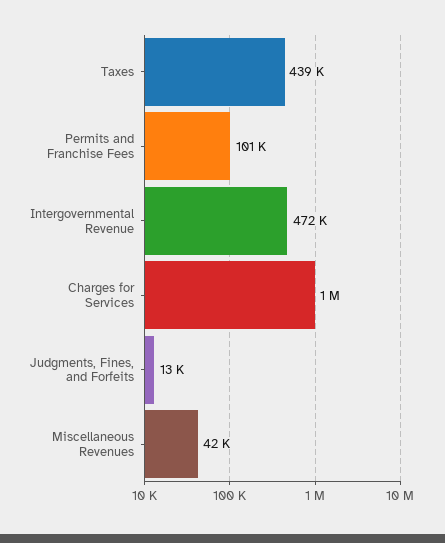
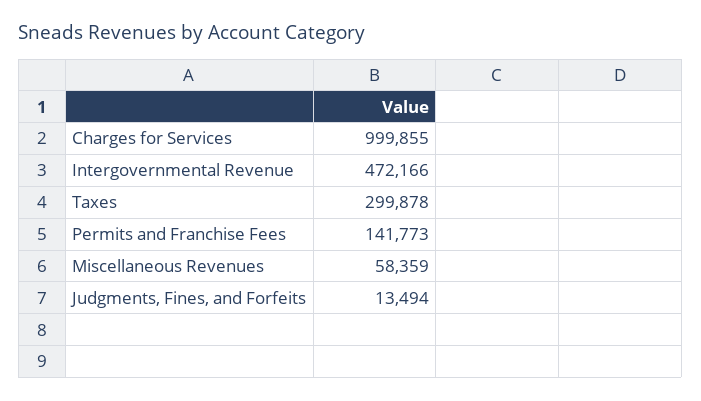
Taxes: 439000 -> 299878
Permits and Franchise Fees: 101000 -> 141773
Miscellaneous Revenues: 42000 -> 58359

